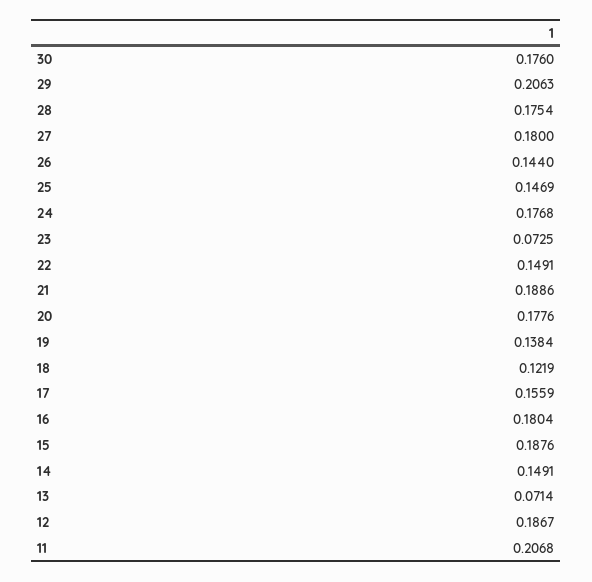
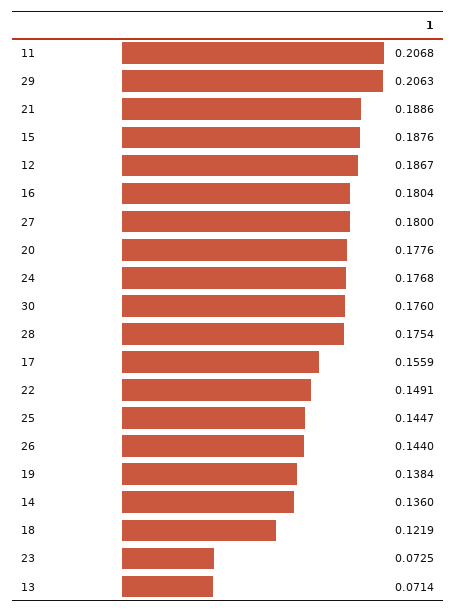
25: 0.1469 -> 0.1447
14: 0.1491 -> 0.136

